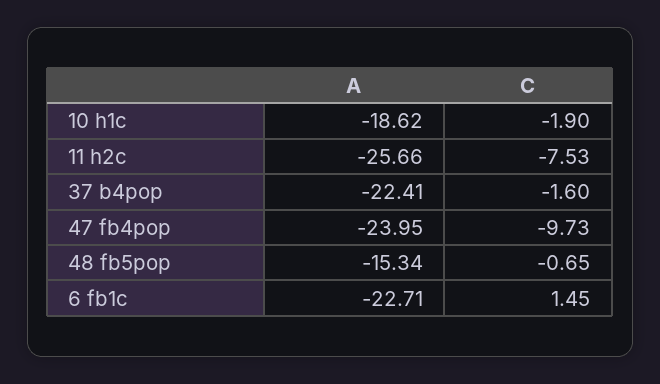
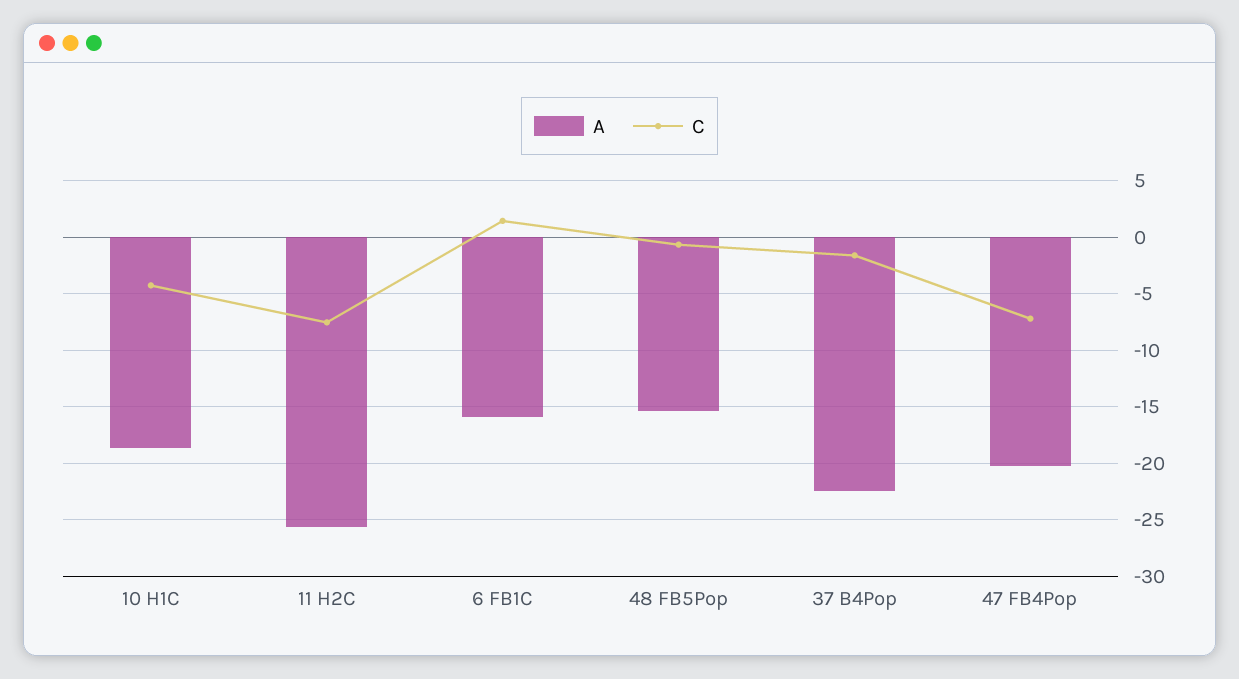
C, 10 h1c: -1.9 -> -4
A, 47 fb4pop: -23.95 -> -20
C, 47 fb4pop: -9.73 -> -7
A, 6 fb1c: -22.71 -> -16

